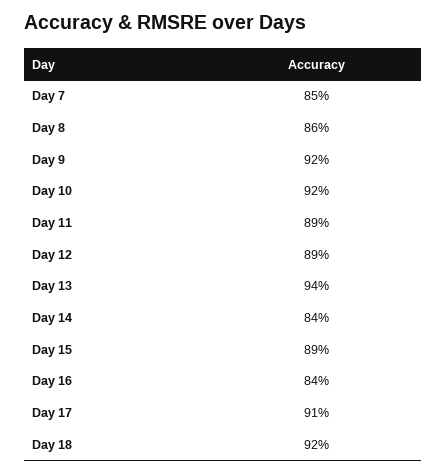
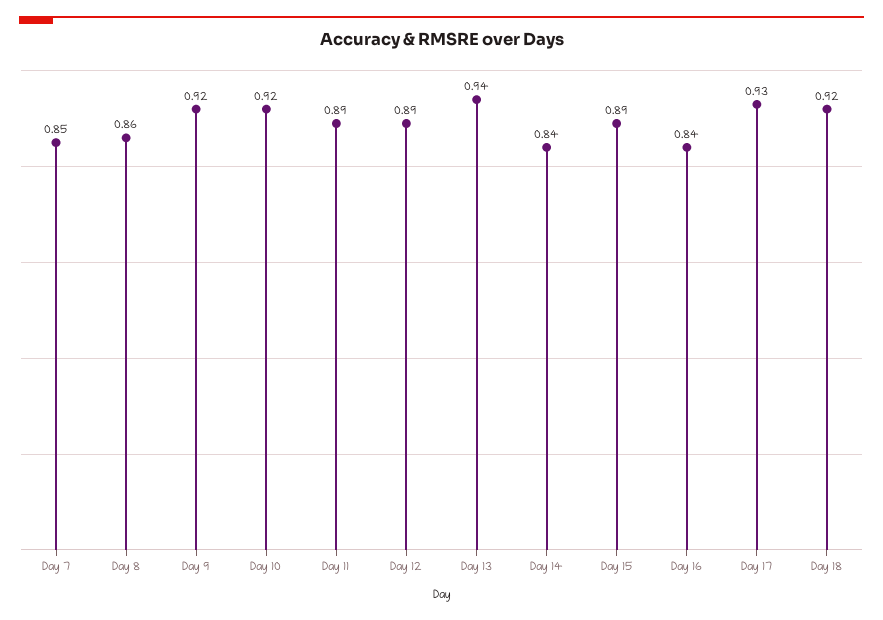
Day 17: 0.91 -> 0.93

